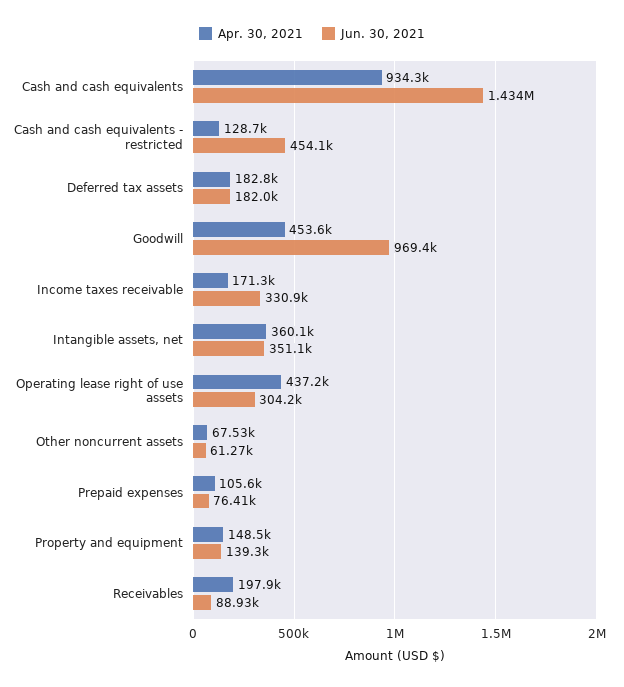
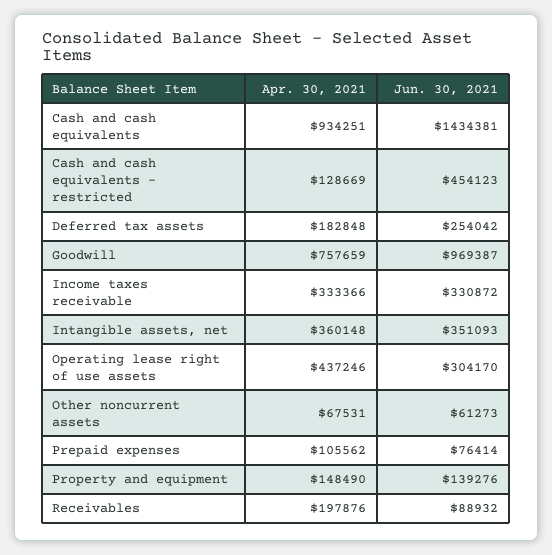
Jun. 30, 2021, Deferred tax assets: 182000 -> 254042
Apr. 30, 2021, Goodwill: 453600 -> 757659
Apr. 30, 2021, Income taxes receivable: 171300 -> 333366

